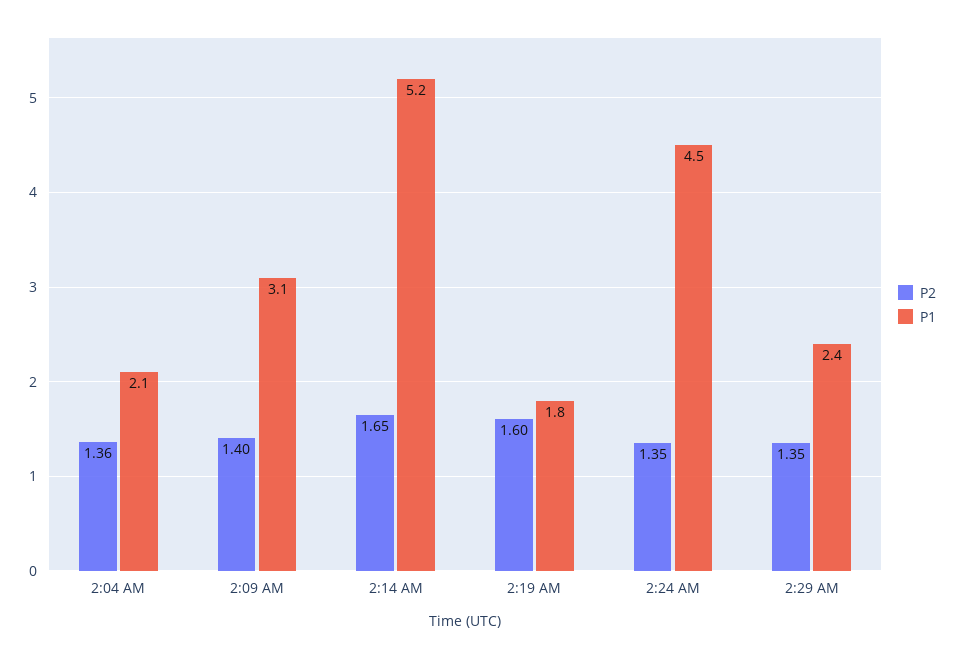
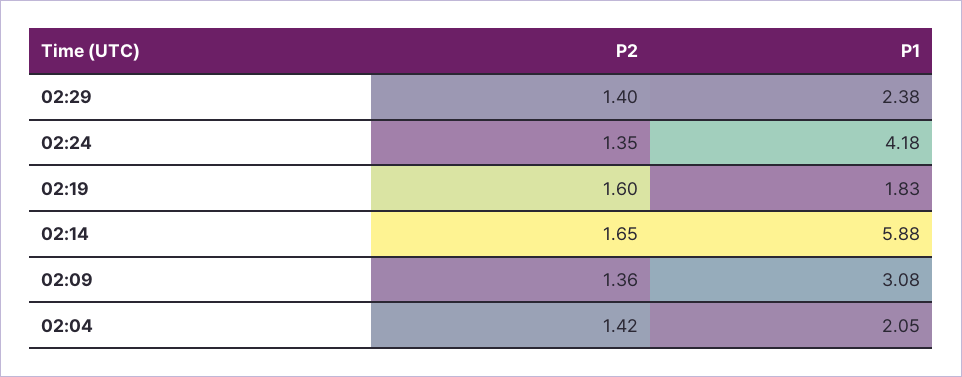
P2, 2:04 AM: 1.36 -> 1.42
P2, 2:09 AM: 1.4 -> 1.36
P1, 2:14 AM: 5.2 -> 5.88
P1, 2:24 AM: 4.5 -> 4.18
P2, 2:29 AM: 1.35 -> 1.4

